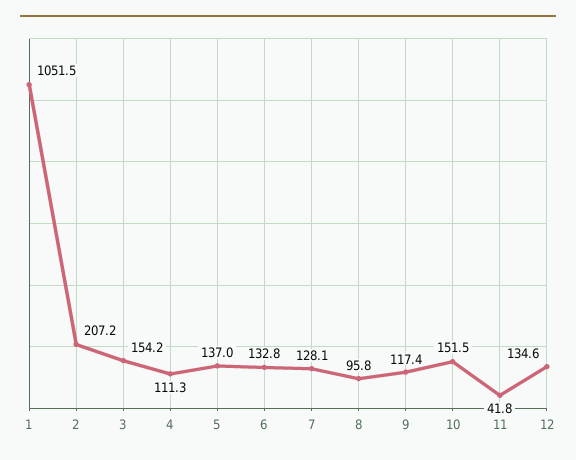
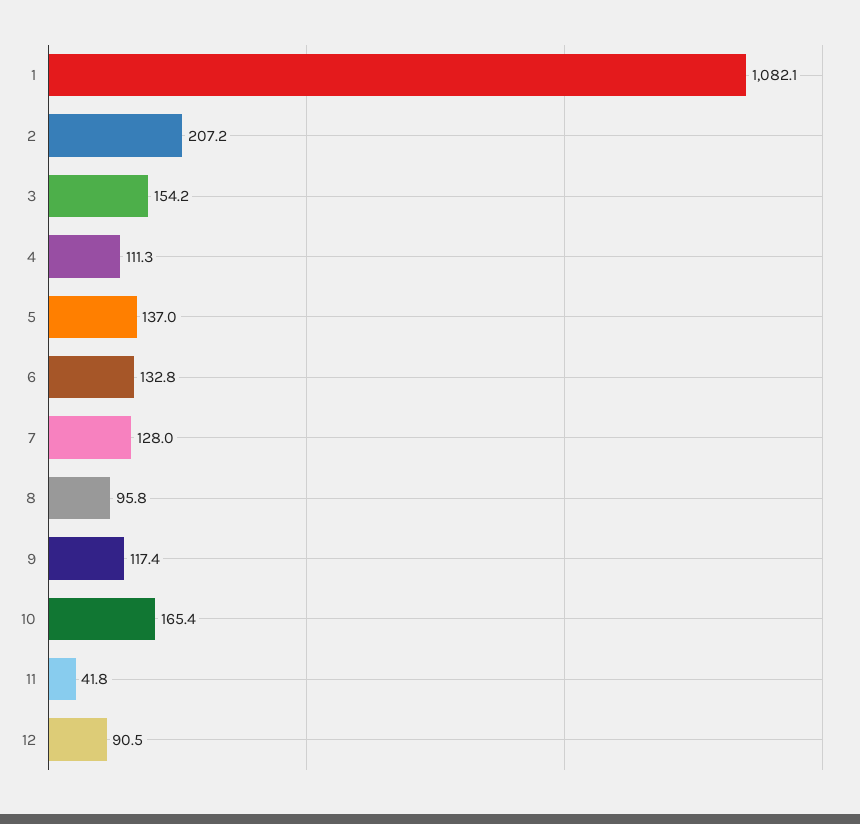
1: 1051.5 -> 1082.1
7: 128.1 -> 128
10: 151.5 -> 165.4
12: 134.6 -> 90.5

